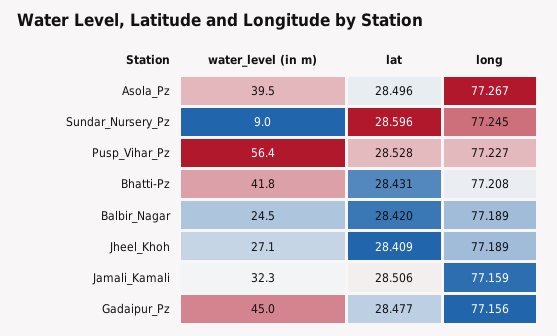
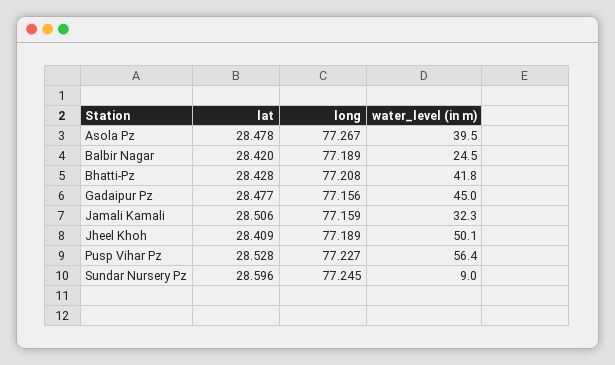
lat, Asola_Pz: 28.496 -> 28.478
lat, Bhatti-Pz: 28.431 -> 28.428
water_level (in m), Jheel_Khoh: 27.1 -> 50.1

